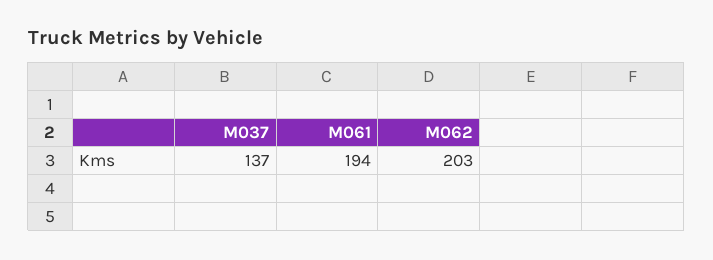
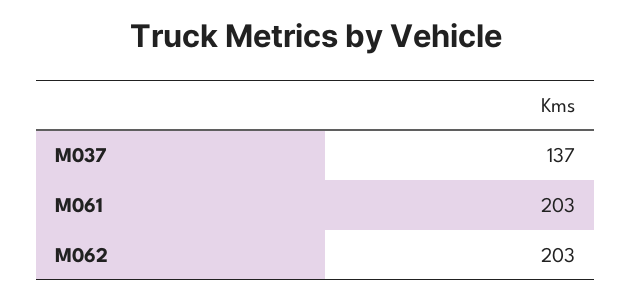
M061: 194 -> 203

